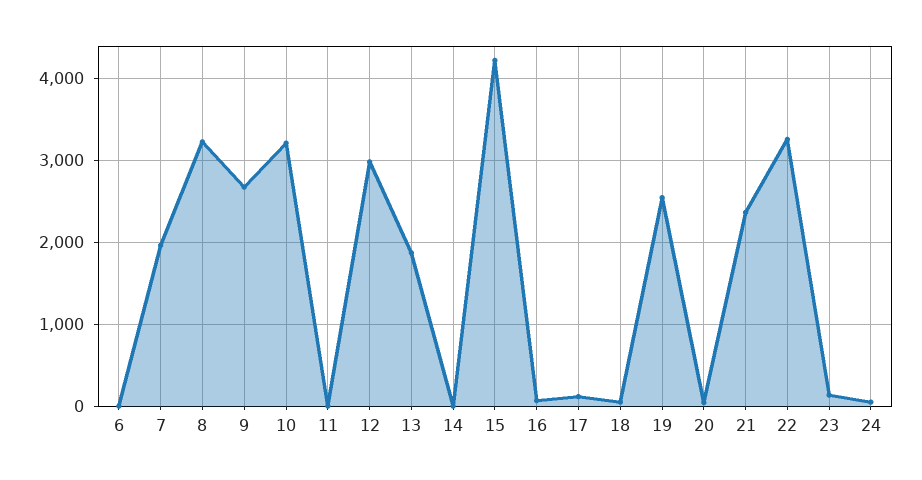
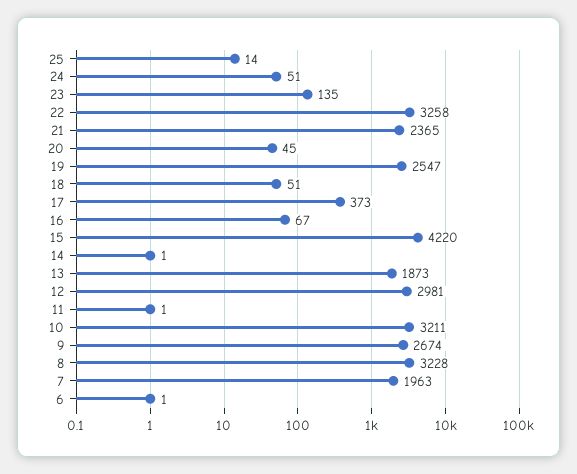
17: 100 -> 373
25: none -> 14

